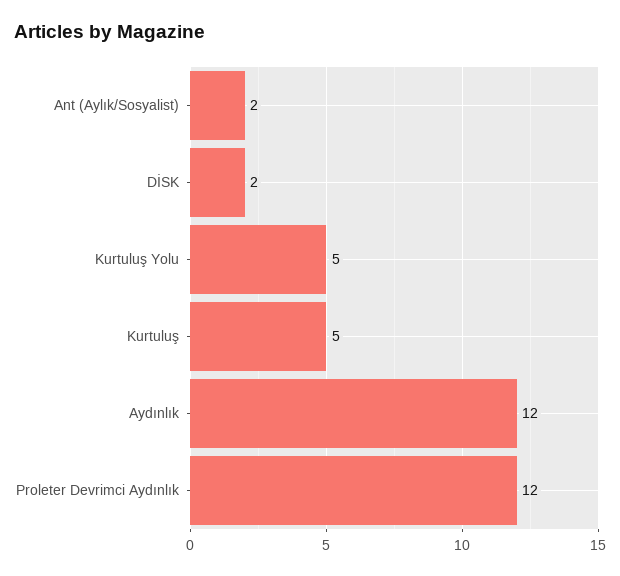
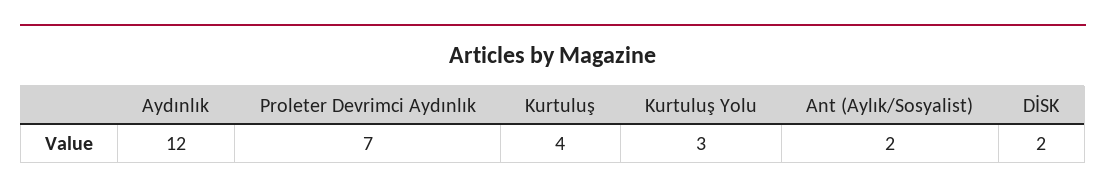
Kurtuluş Yolu: 5 -> 3
Kurtuluş: 5 -> 4
Proleter Devrimci Aydınlık: 12 -> 7

